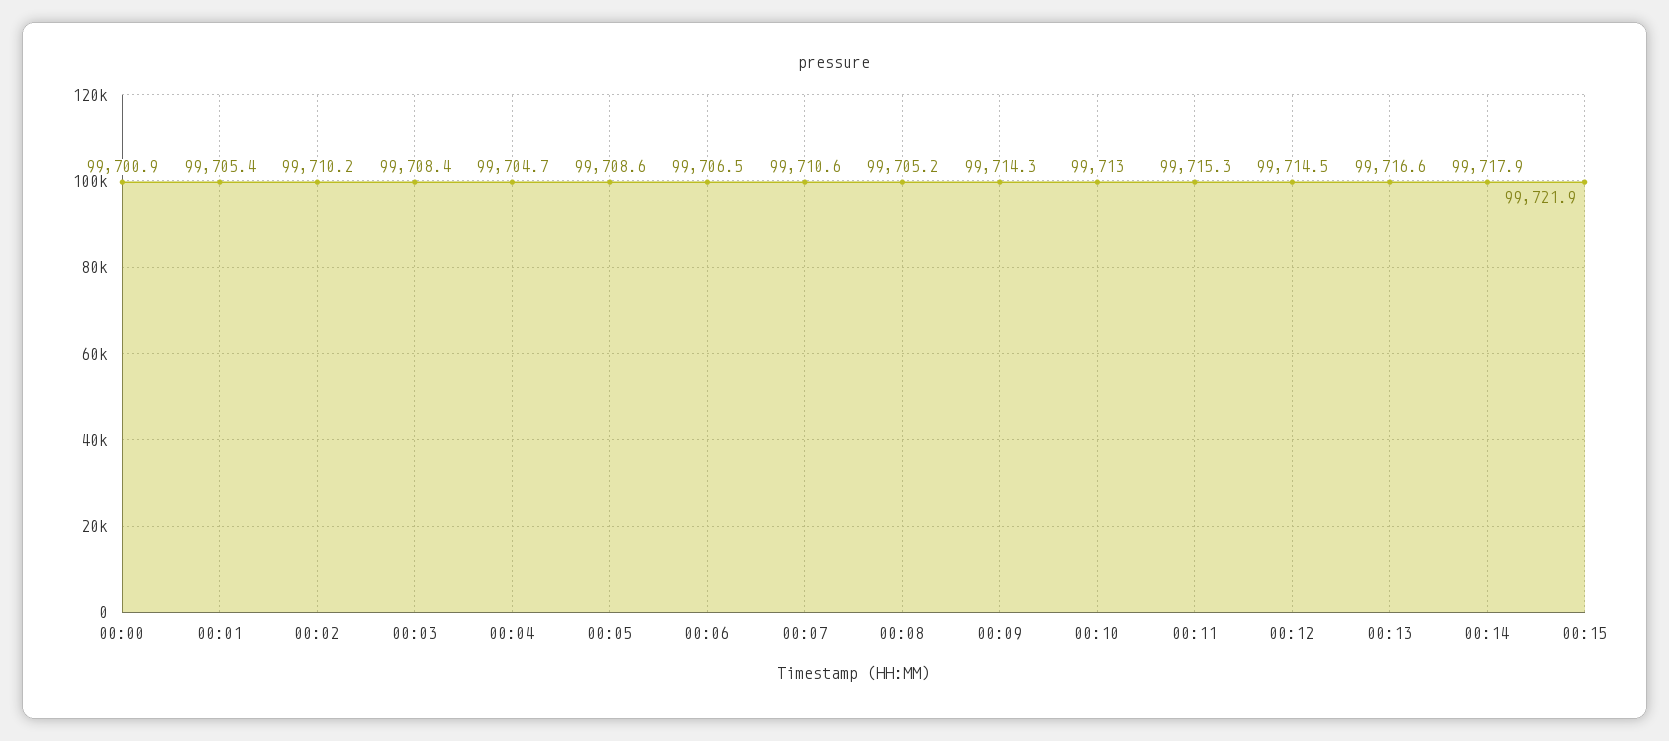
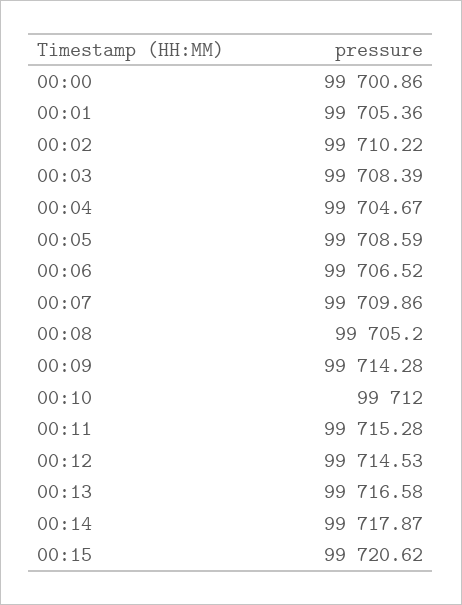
00:07: 99710.6 -> 99709.86
00:10: 99713 -> 99712
00:15: 99721.9 -> 99720.62

